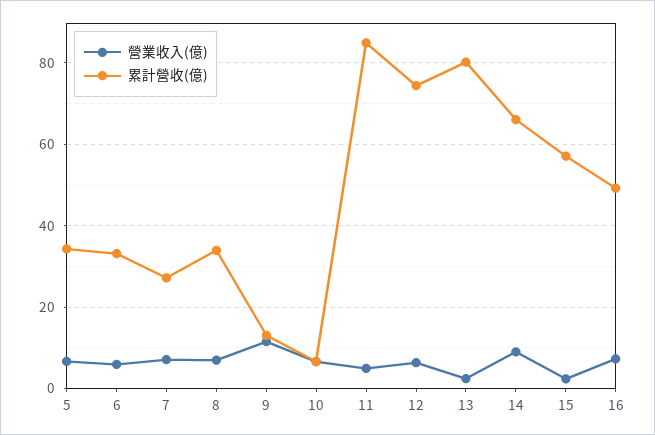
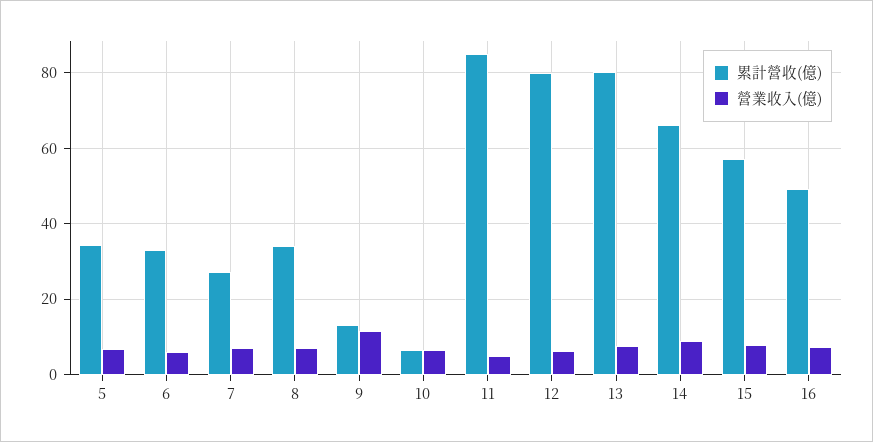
累計營收(億), 12: 74 -> 80
營業收入(億), 13: 2 -> 8
營業收入(億), 15: 2 -> 8

